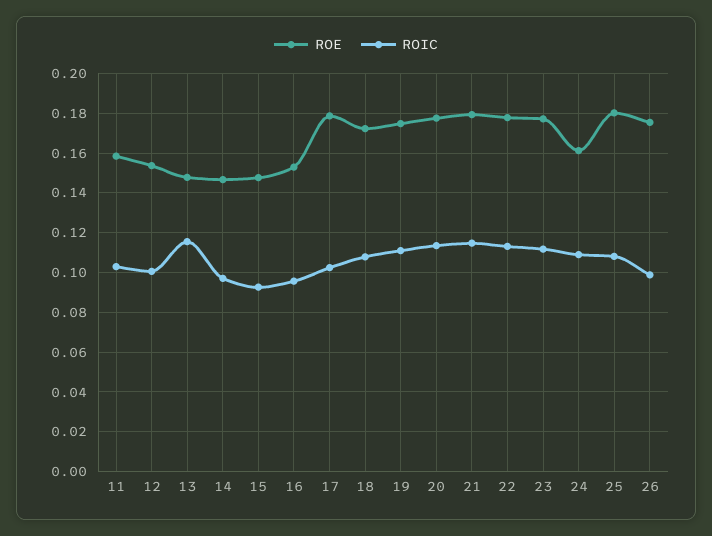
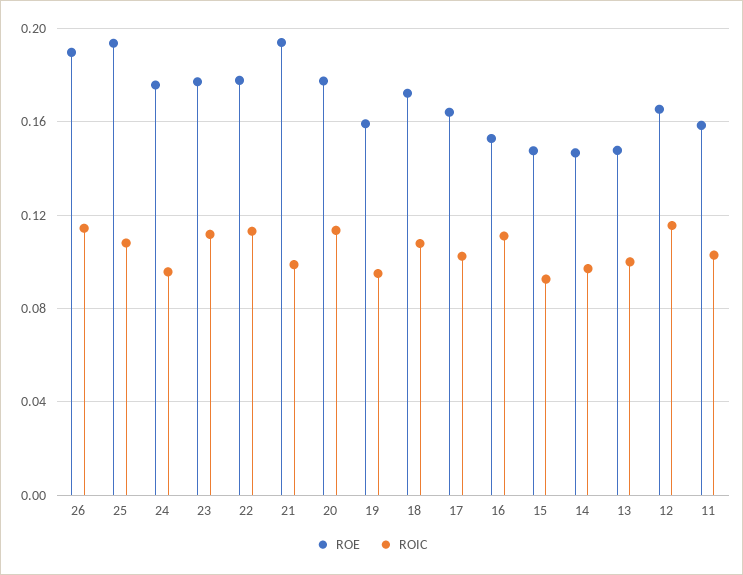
ROE, 12: 0.155 -> 0.165
ROIC, 12: 0.1 -> 0.115
ROIC, 13: 0.115 -> 0.1
ROIC, 16: 0.095 -> 0.11
ROE, 17: 0.18 -> 0.165
ROE, 19: 0.175 -> 0.16
ROIC, 19: 0.11 -> 0.095
ROE, 21: 0.18 -> 0.195
ROIC, 21: 0.115 -> 0.1
ROE, 24: 0.16 -> 0.175
ROIC, 24: 0.11 -> 0.095
ROE, 25: 0.18 -> 0.195
ROE, 26: 0.175 -> 0.19
ROIC, 26: 0.1 -> 0.115

